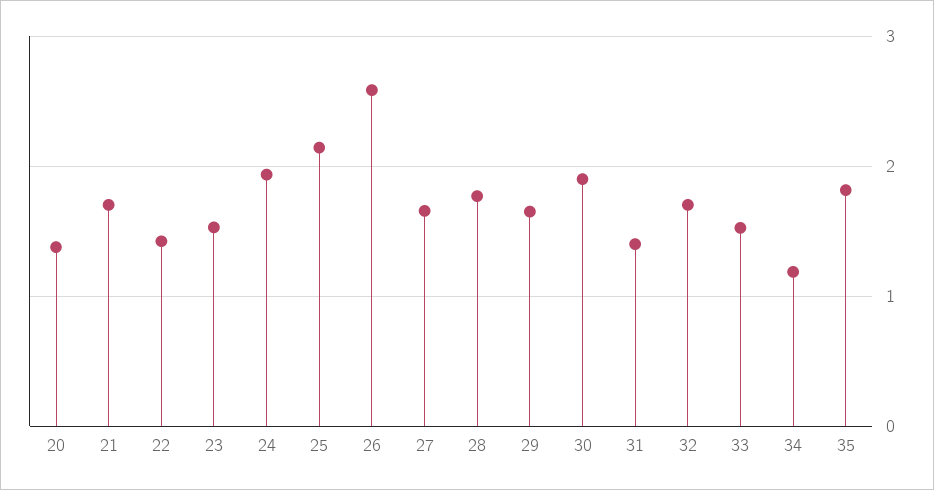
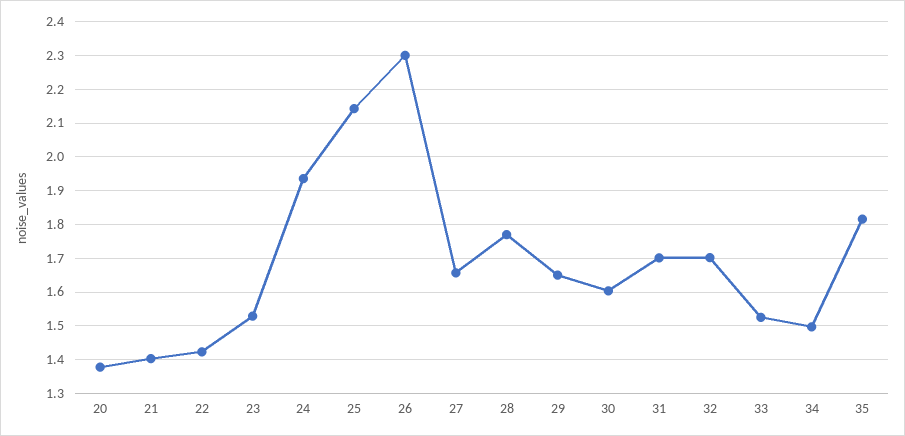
21: 1.7 -> 1.4
26: 2.6 -> 2.3
30: 1.9 -> 1.6
31: 1.4 -> 1.7
34: 1.2 -> 1.5

